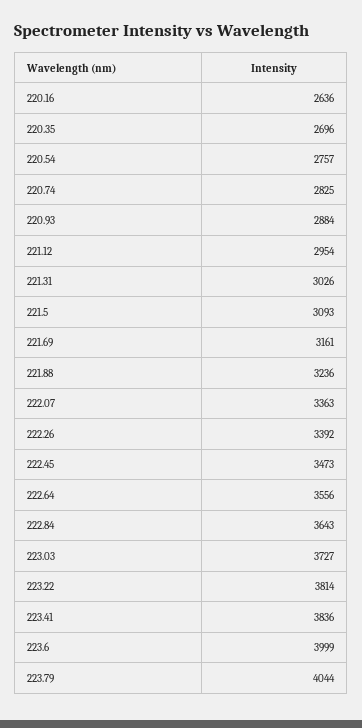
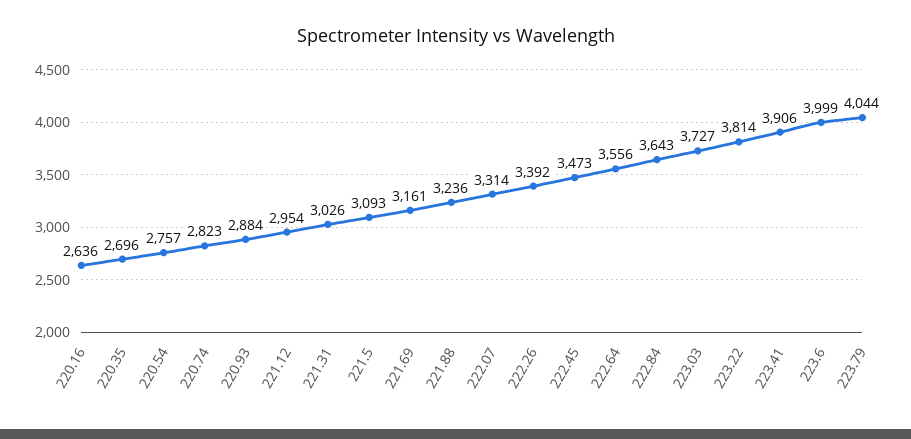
220.74: 2825 -> 2823
222.07: 3363 -> 3314
223.41: 3836 -> 3906

